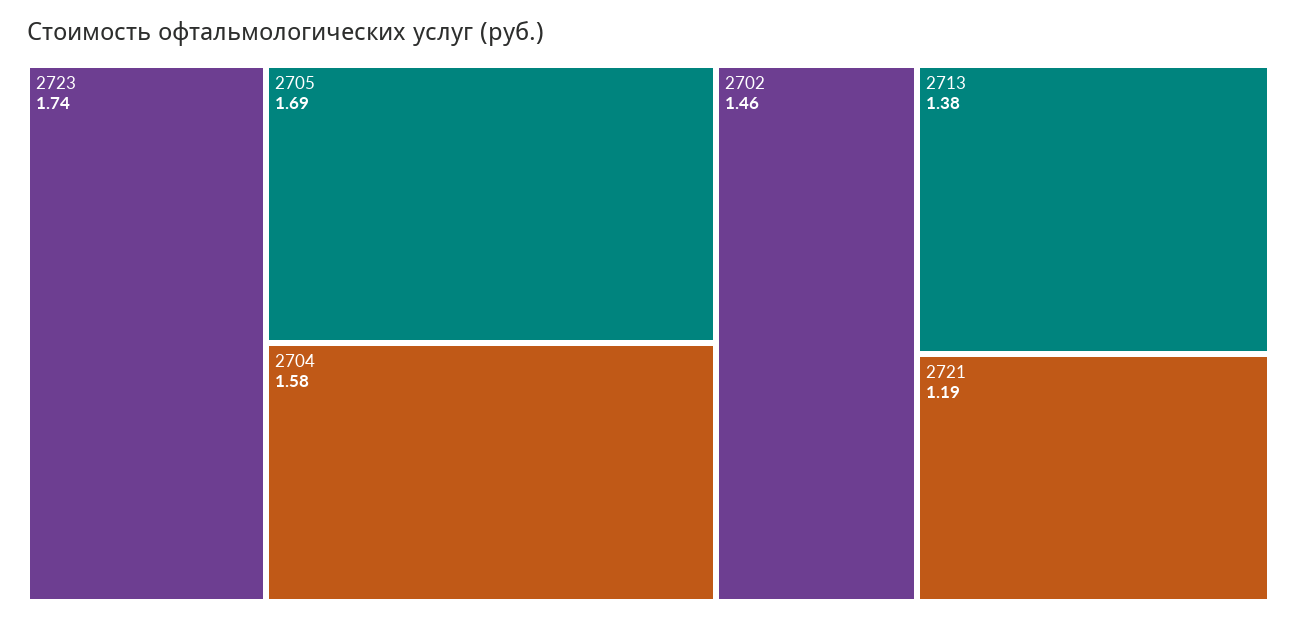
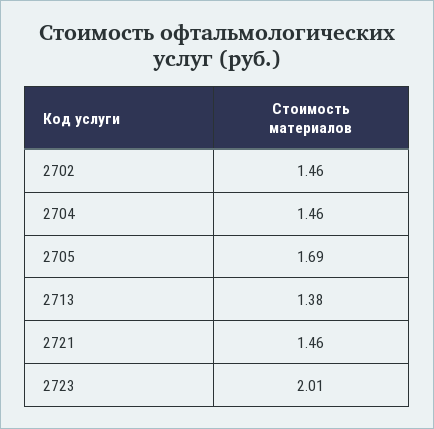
2723: 1.74 -> 2.01
2704: 1.58 -> 1.46
2721: 1.19 -> 1.46

